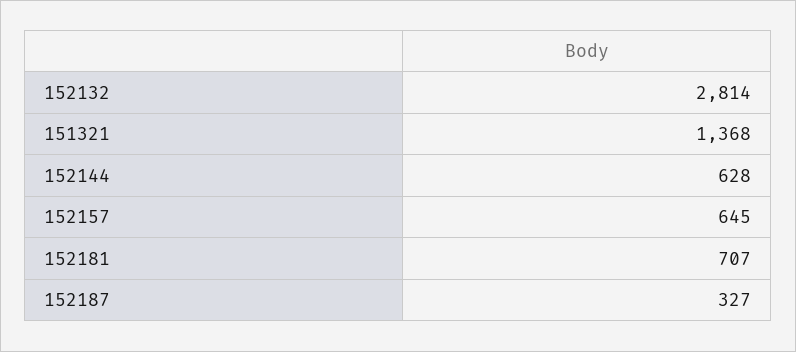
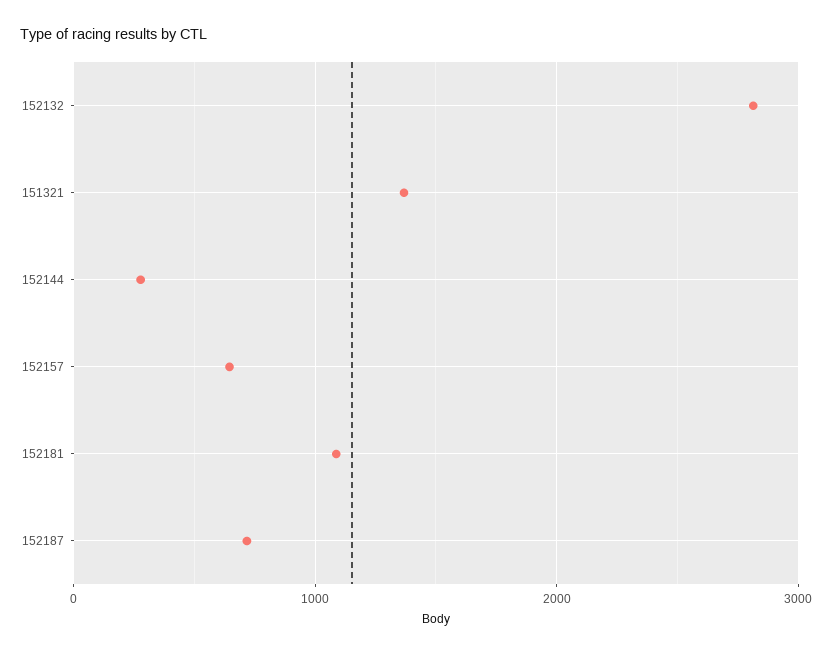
152144: 628 -> 300
152181: 707 -> 1100
152187: 327 -> 700

